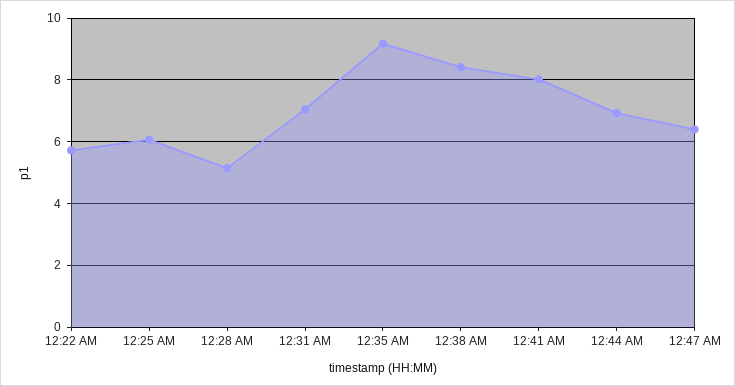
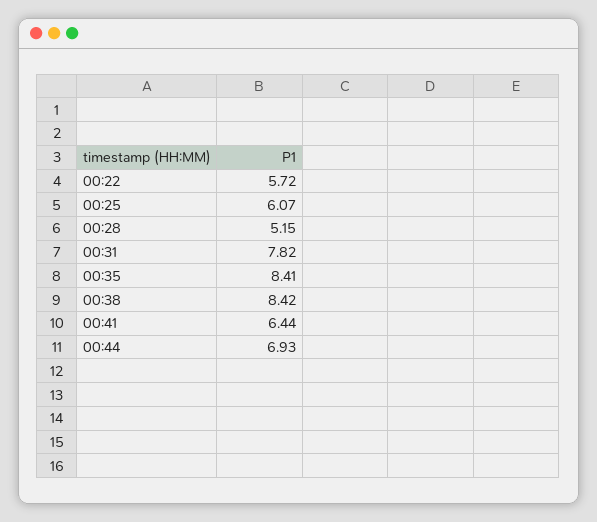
12:31 AM: 7 -> 7.82
12:35 AM: 9.2 -> 8.41
12:41 AM: 8 -> 6.44
12:47 AM: 6.4 -> none

